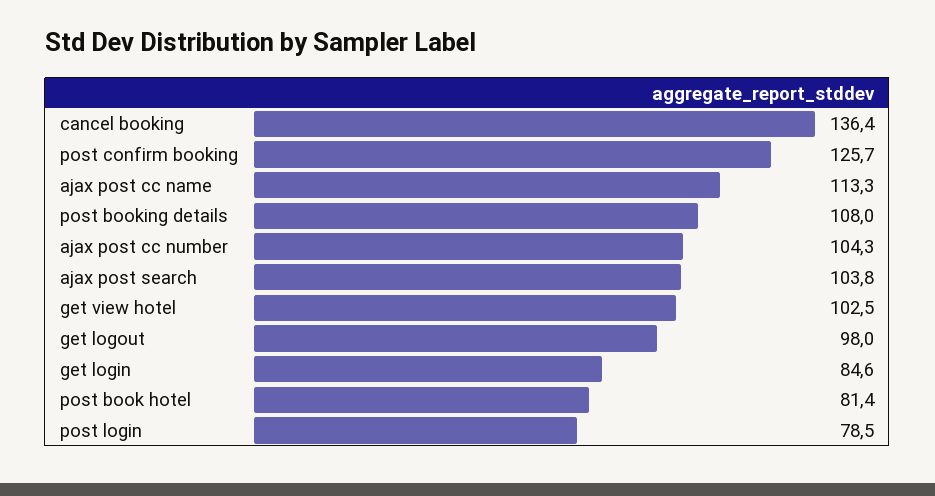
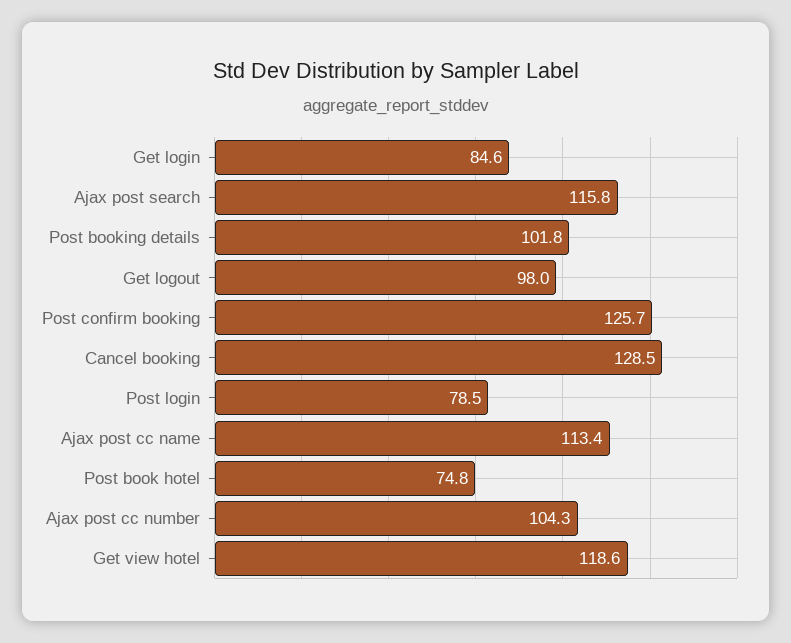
cancel booking: 136.4 -> 128.5
ajax post cc name: 113.3 -> 113.4
post booking details: 108 -> 101.8
ajax post search: 103.8 -> 115.8
get view hotel: 102.5 -> 118.6
post book hotel: 81.4 -> 74.8

